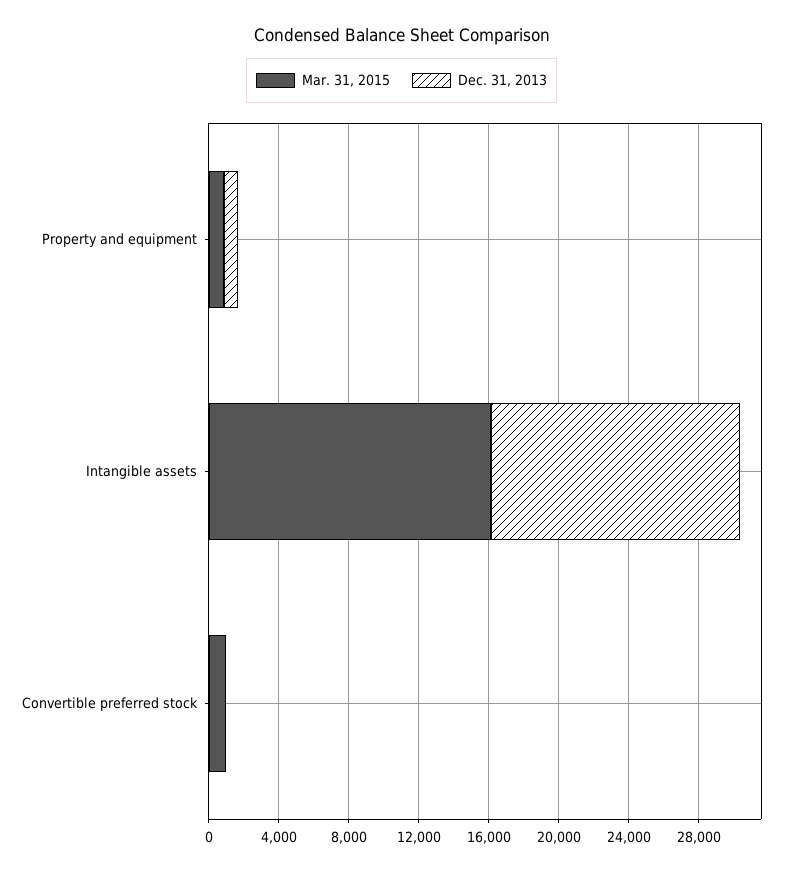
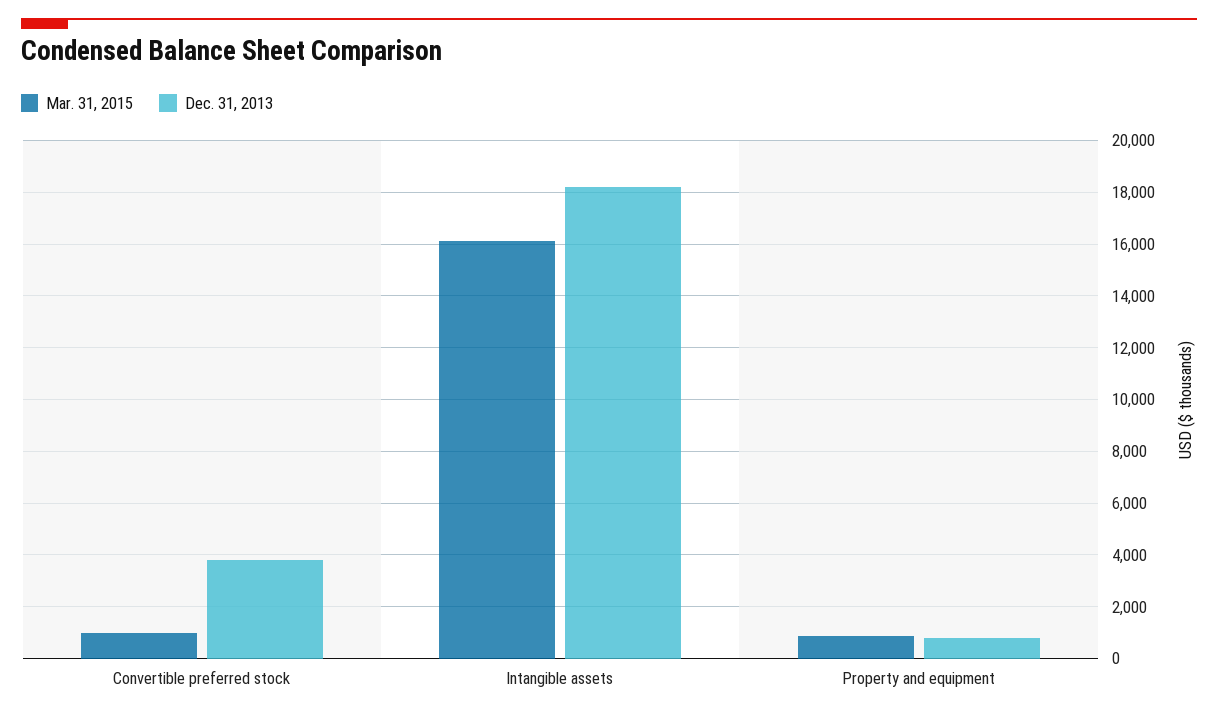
Dec. 31, 2013, Intangible assets: 14000 -> 18250
Dec. 31, 2013, Convertible preferred stock: 0 -> 3750

